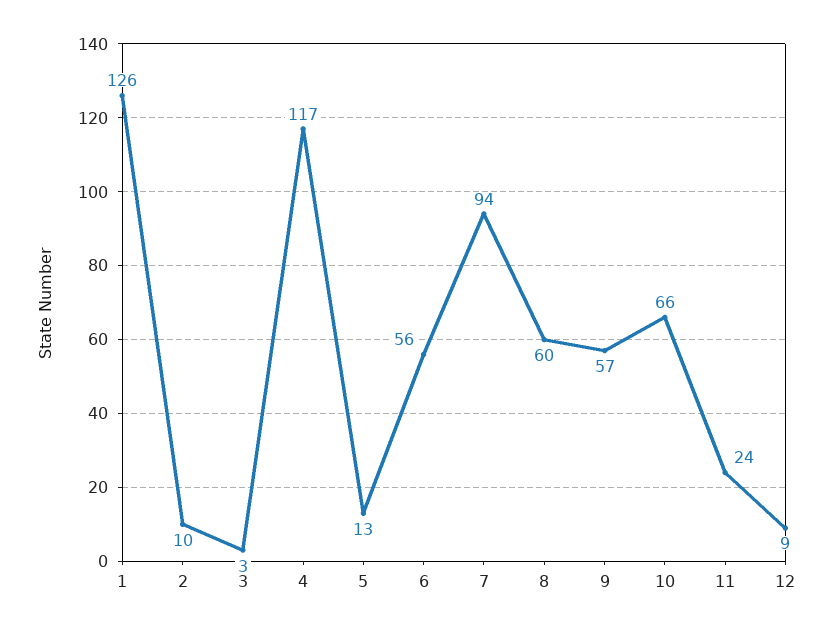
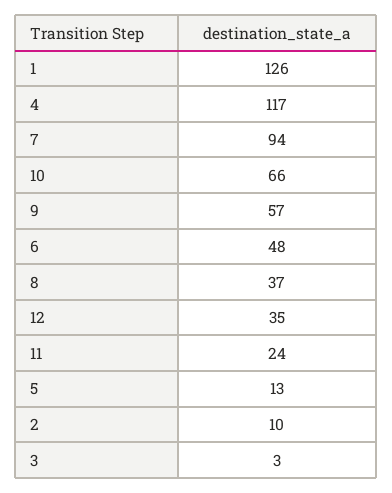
6: 56 -> 48
8: 60 -> 37
12: 9 -> 35

